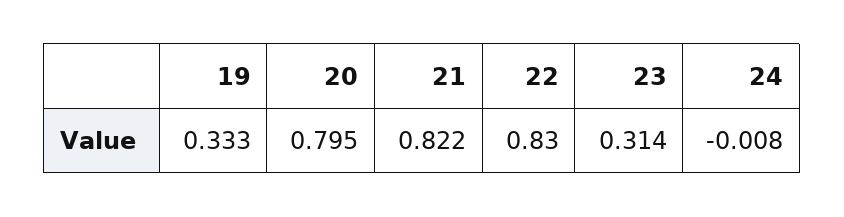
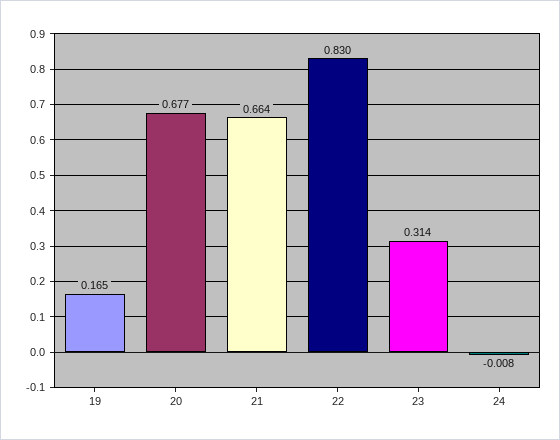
19: 0.333 -> 0.165
20: 0.795 -> 0.677
21: 0.822 -> 0.664

